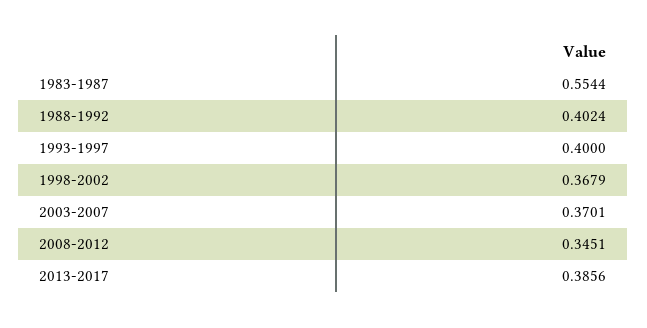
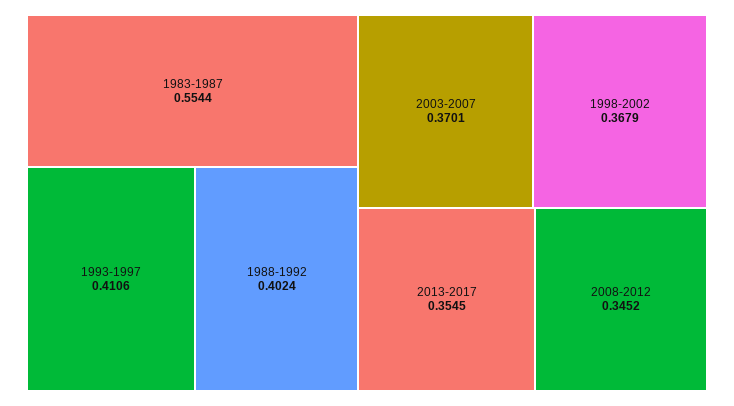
1993-1997: 0.4 -> 0.4106
2008-2012: 0.3451 -> 0.3452
2013-2017: 0.3856 -> 0.3545

